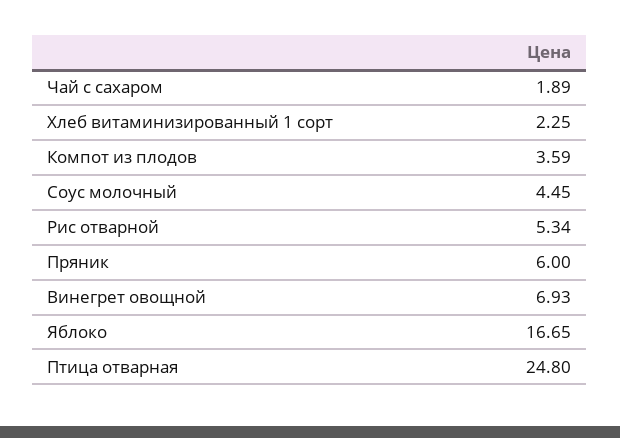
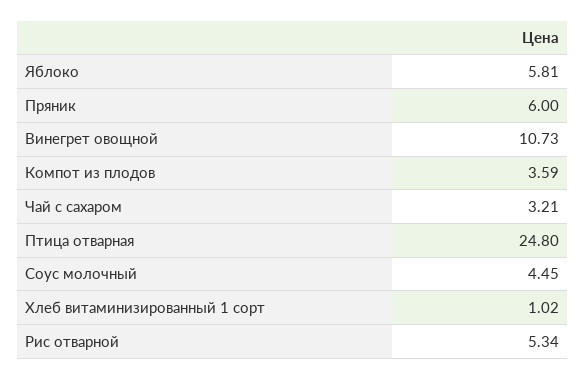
Чай с сахаром: 1.89 -> 3.21
Хлеб витаминизированный 1 сорт: 2.25 -> 1.02
Винегрет овощной: 6.93 -> 10.73
Яблоко: 16.65 -> 5.81

